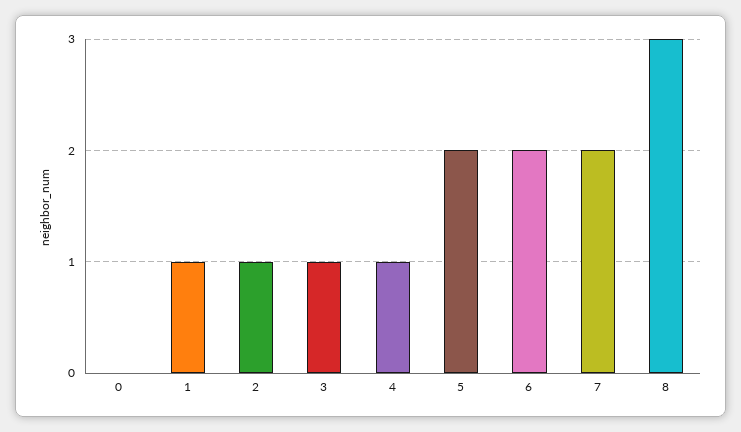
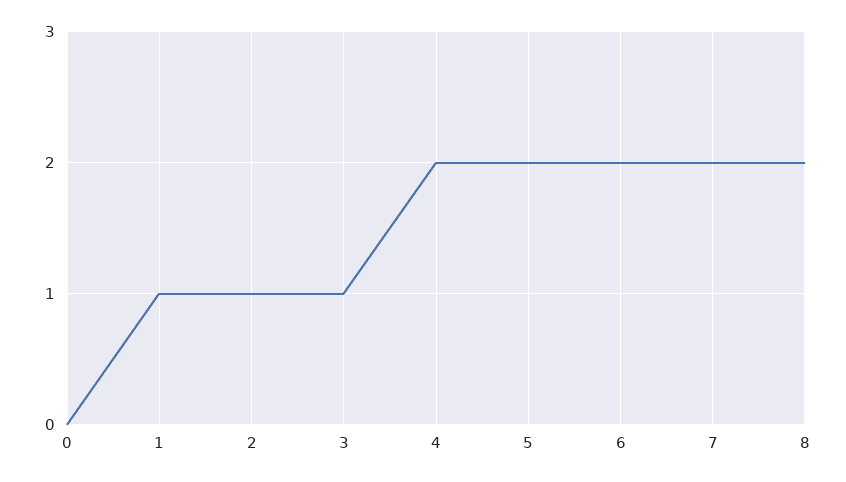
4: 1 -> 2
8: 3 -> 2

